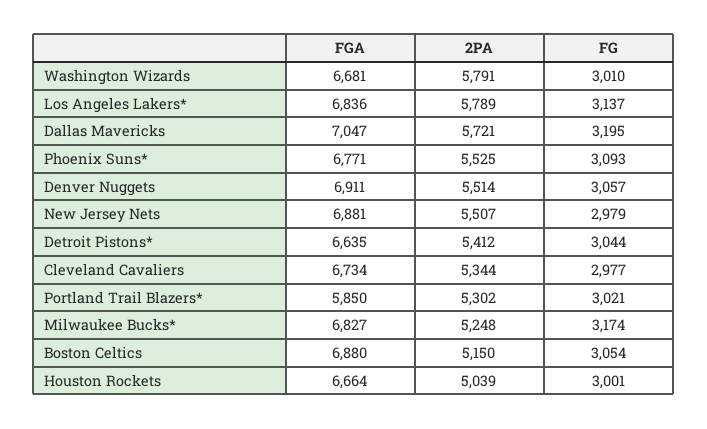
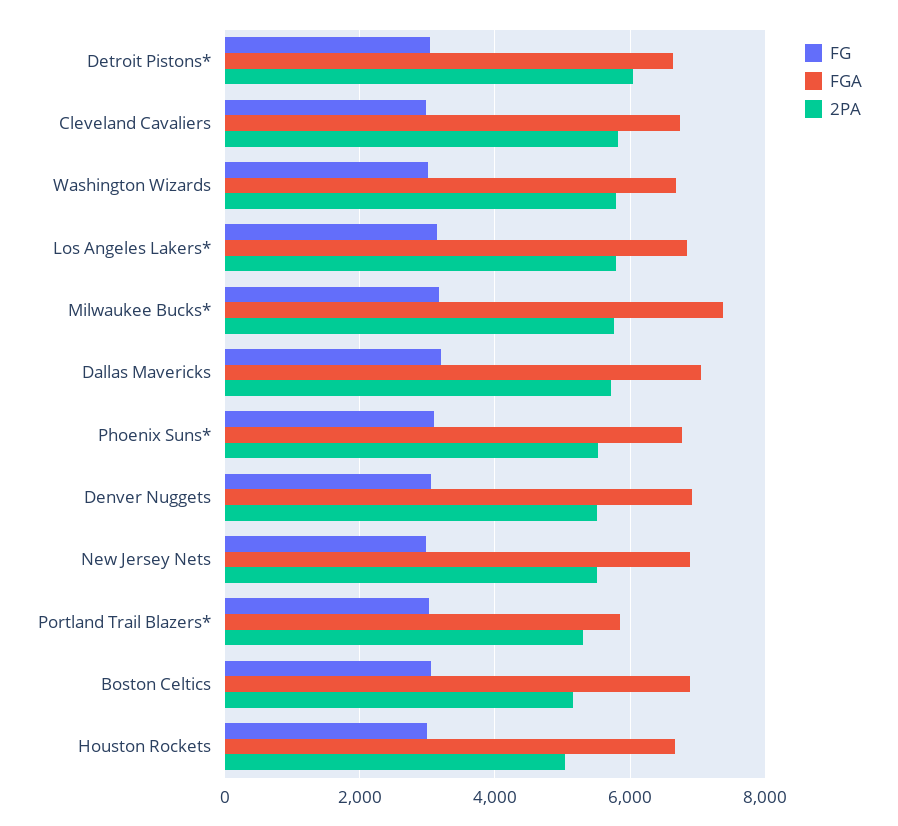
2PA, Detroit Pistons*: 5412 -> 6000
2PA, Cleveland Cavaliers: 5344 -> 5800
FGA, Milwaukee Bucks*: 6827 -> 7400
2PA, Milwaukee Bucks*: 5248 -> 5800

